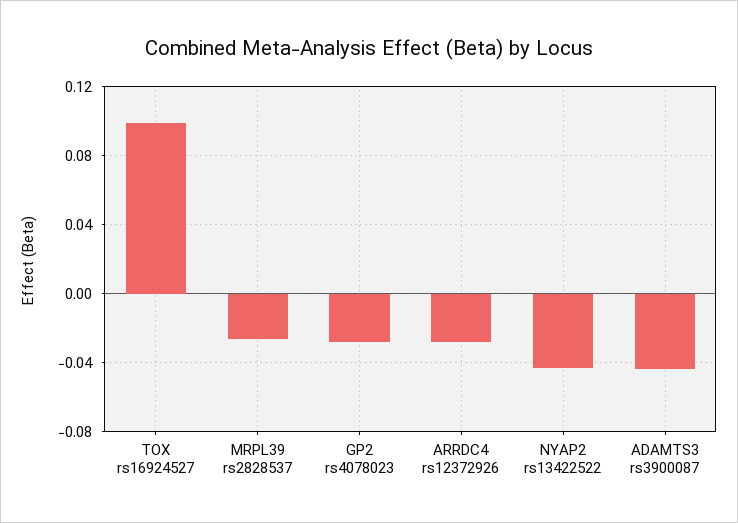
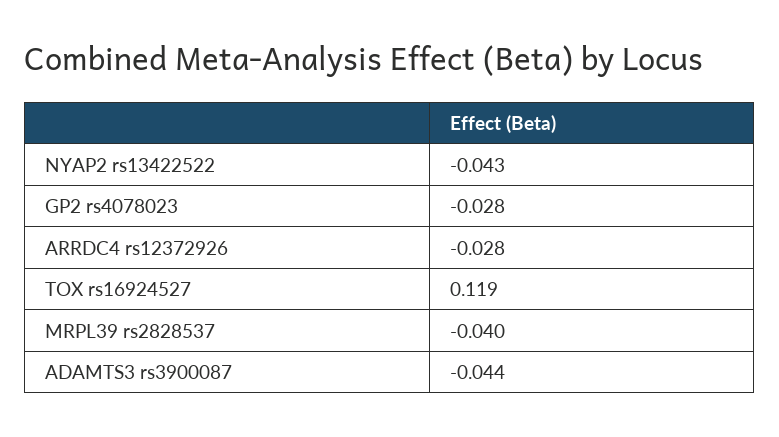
TOX rs16924527: 0.1 -> 0.119
MRPL39 rs2828537: -0.025 -> -0.04

